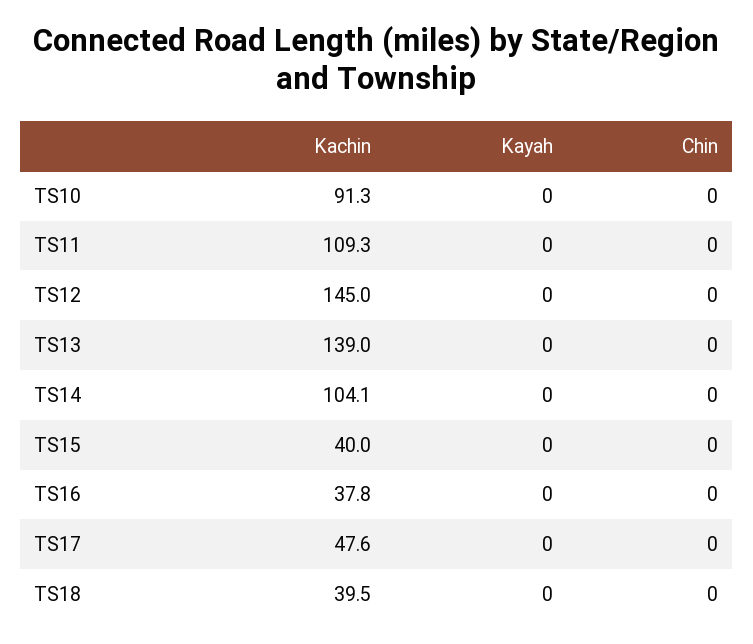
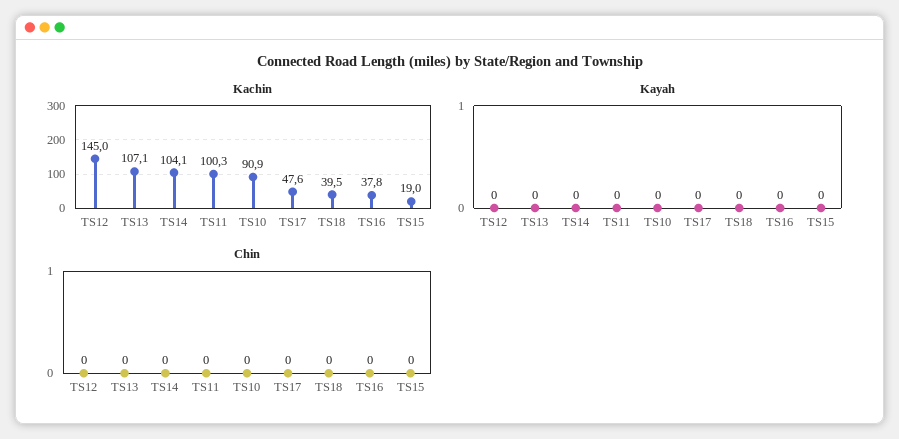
Kachin, TS10: 91.3 -> 90.9
Kachin, TS11: 109.3 -> 100.3
Kachin, TS13: 139 -> 107.1
Kachin, TS15: 40 -> 19

